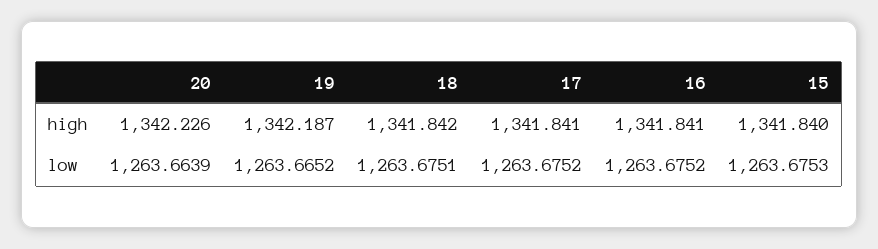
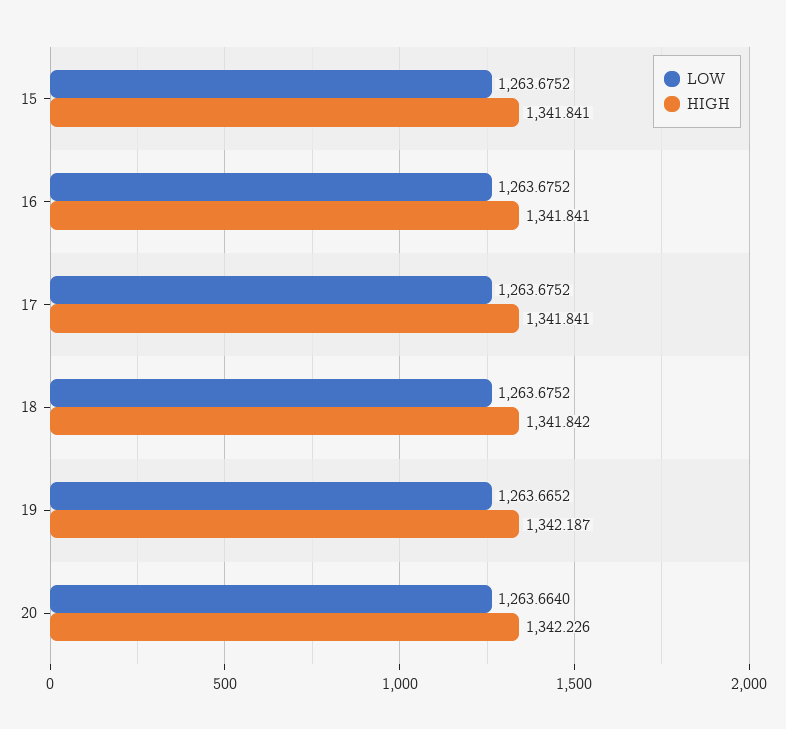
high, 15: 1341.84 -> 1341.841
low, 20: 1263.6639 -> 1263.664
low, 18: 1263.6751 -> 1263.6752
low, 15: 1263.6753 -> 1263.6752

